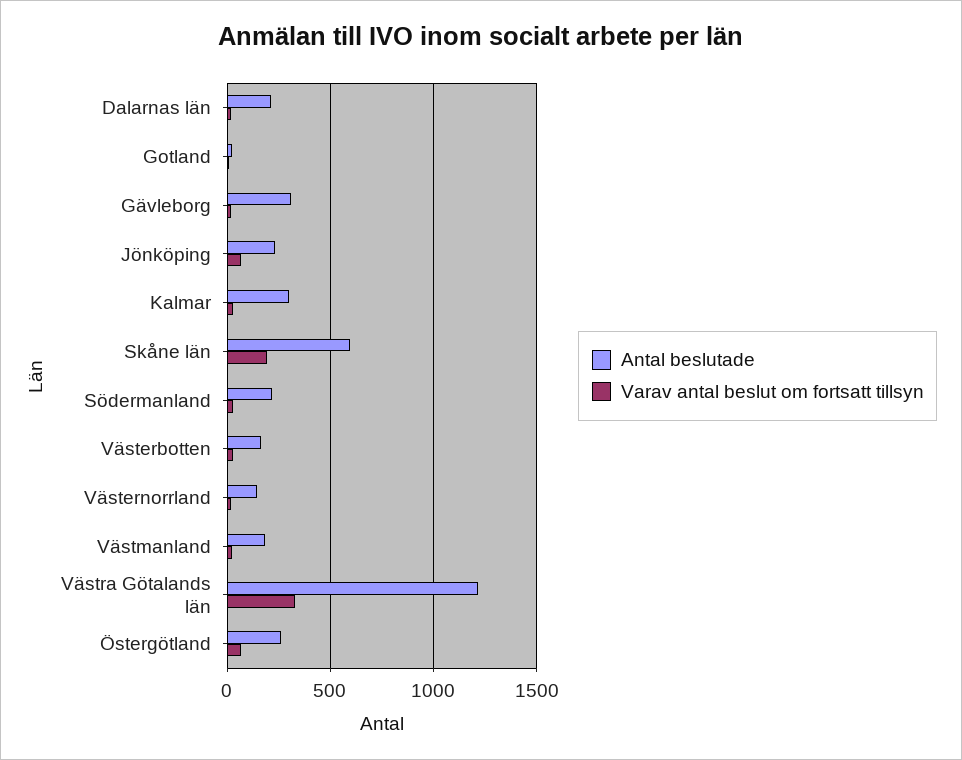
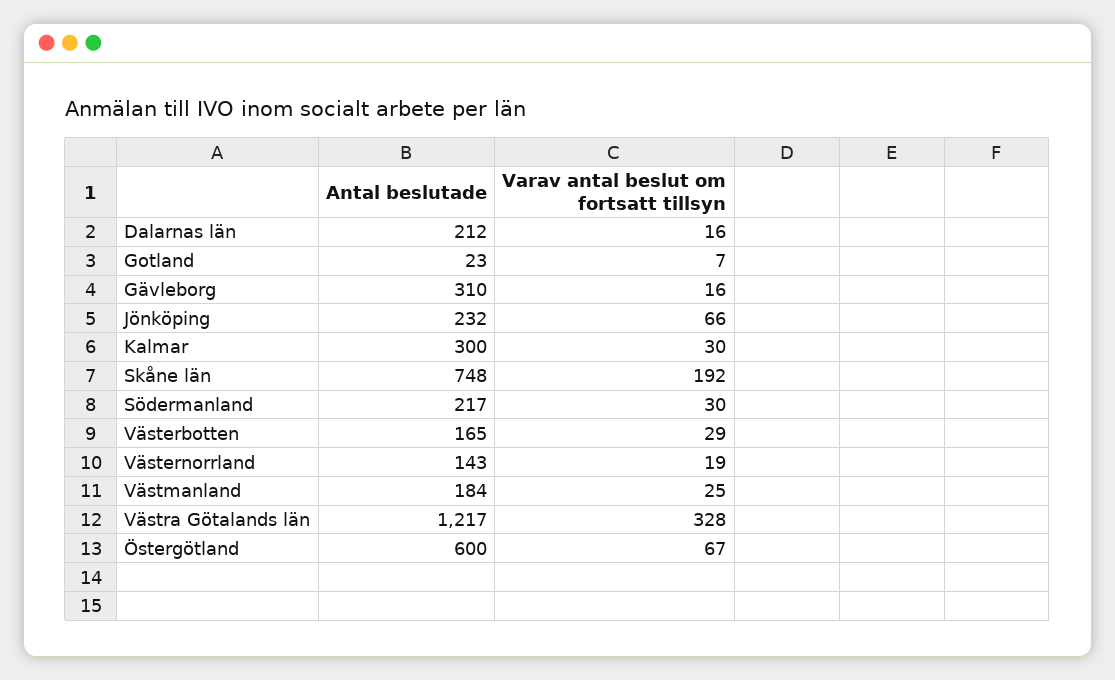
Antal beslutade, Skåne län: 600 -> 748
Antal beslutade, Östergötland: 250 -> 600

